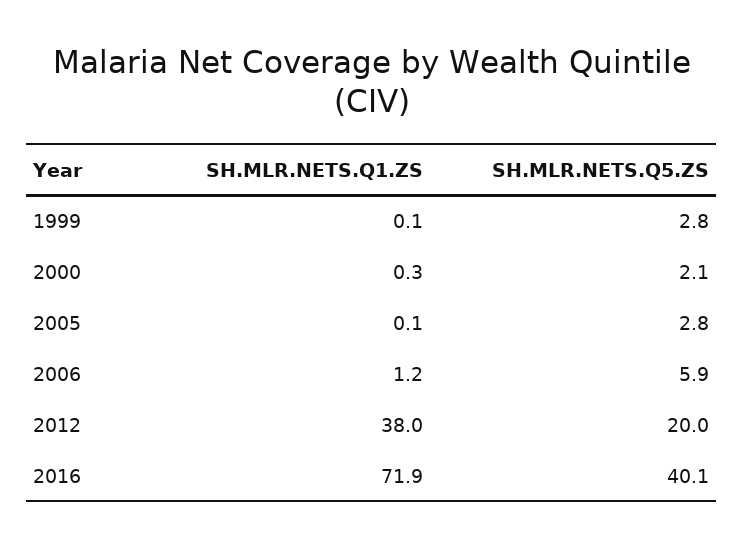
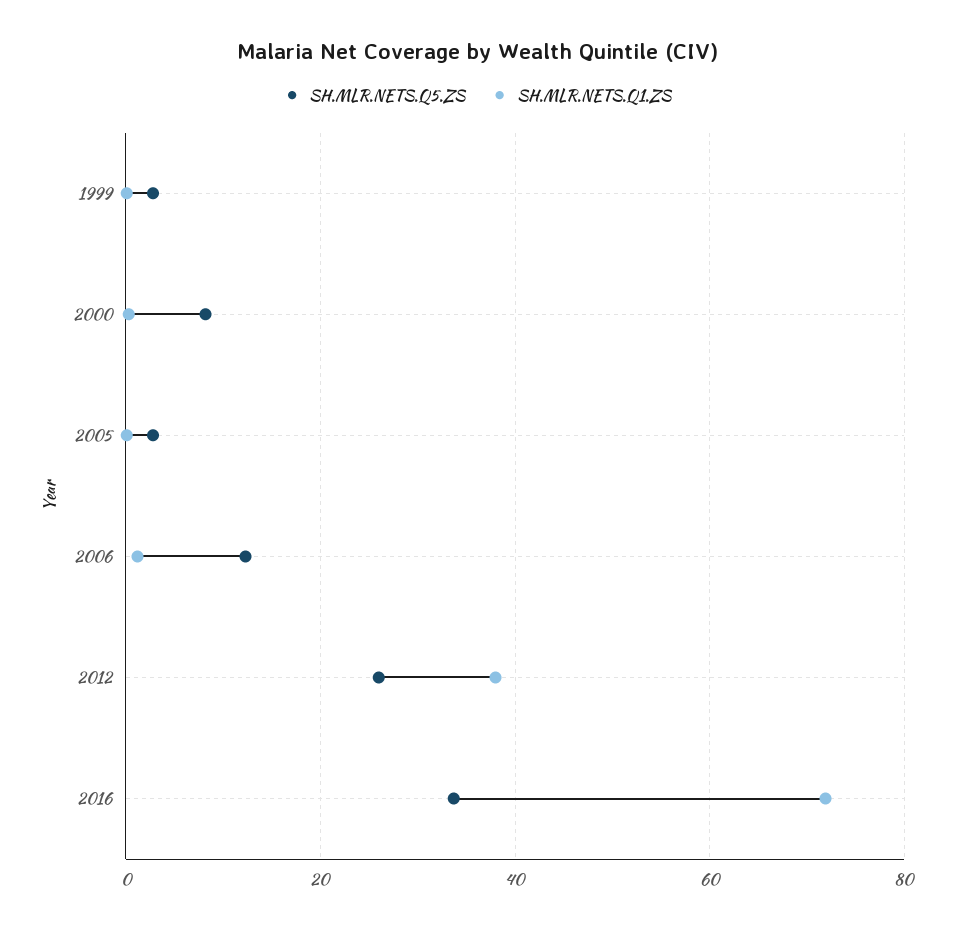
SH.MLR.NETS.Q5.ZS, 2000: 2.1 -> 8
SH.MLR.NETS.Q5.ZS, 2006: 5.9 -> 12
SH.MLR.NETS.Q5.ZS, 2012: 20 -> 26
SH.MLR.NETS.Q5.ZS, 2016: 40.1 -> 34

